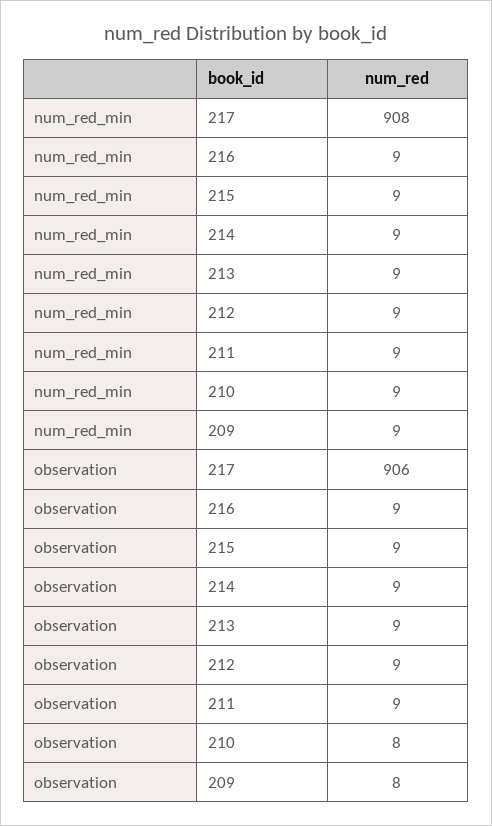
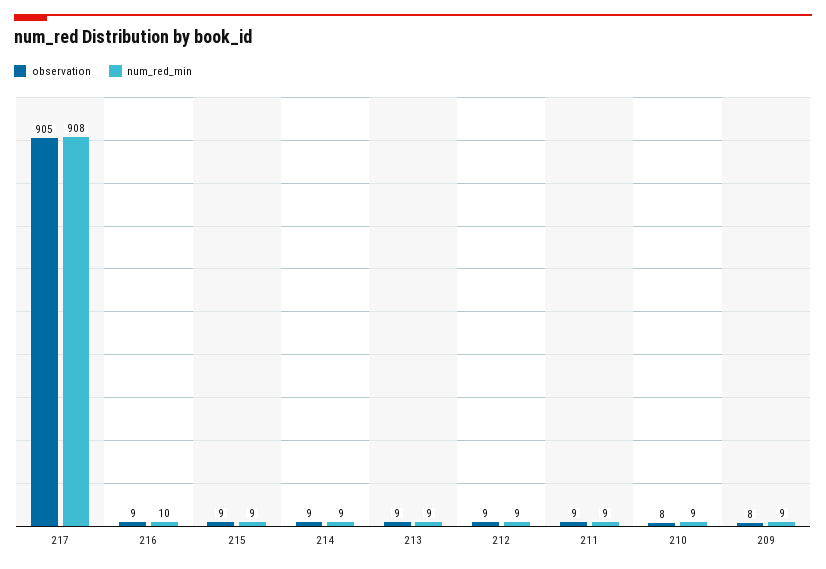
num_red_min, 216: 9 -> 10
observation, 217: 906 -> 905

